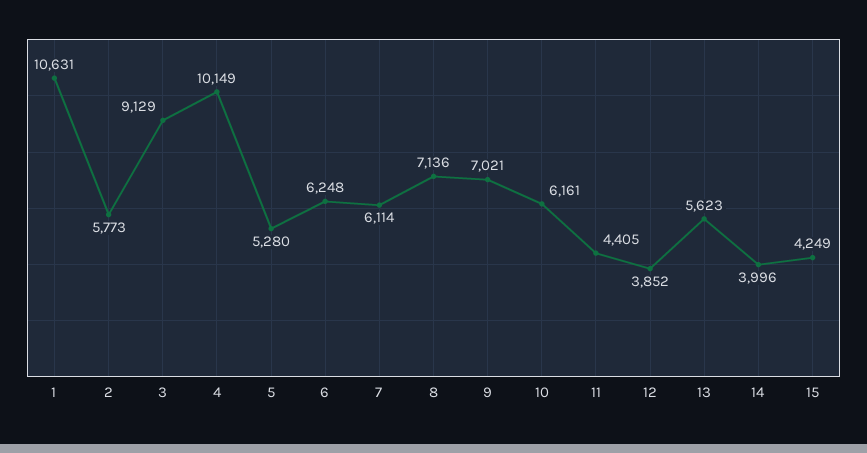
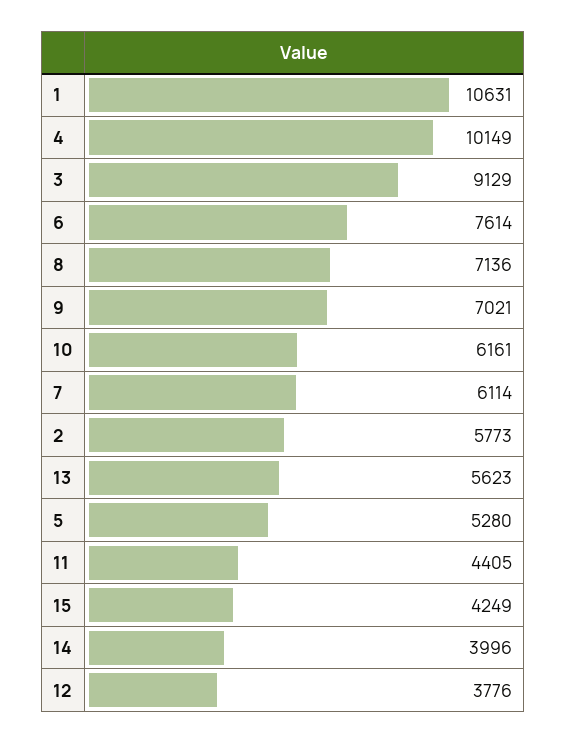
6: 6248 -> 7614
12: 3852 -> 3776

